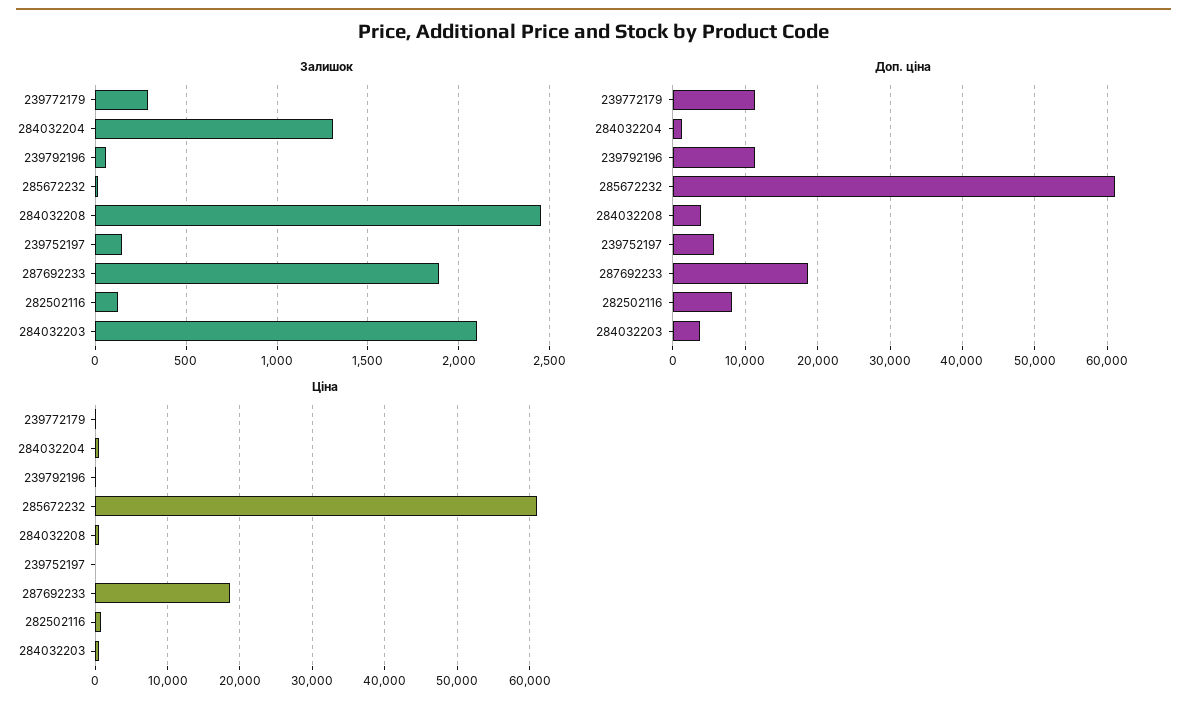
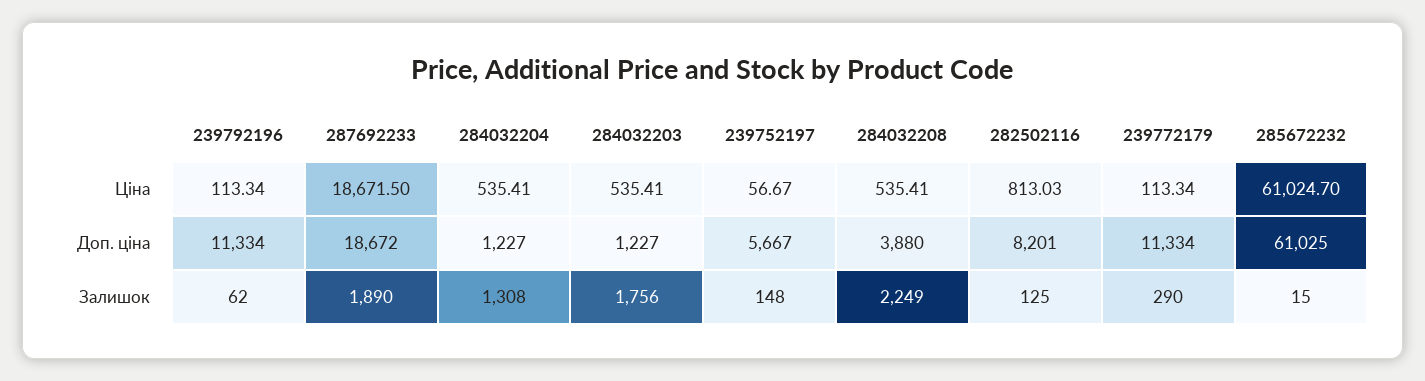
Залишок, 284032208: 2450 -> 2249
Залишок, 284032203: 2100 -> 1756
Доп. ціна, 284032203: 4000 -> 1227

